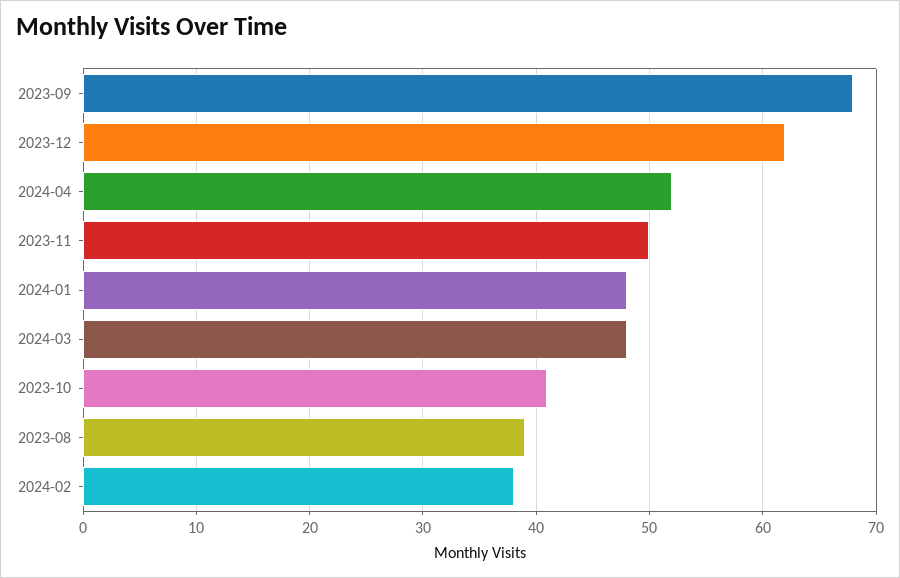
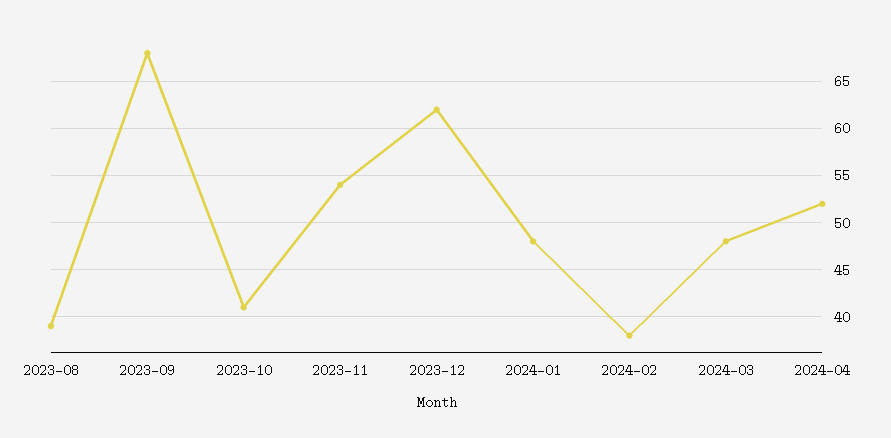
2023-11: 50 -> 54

